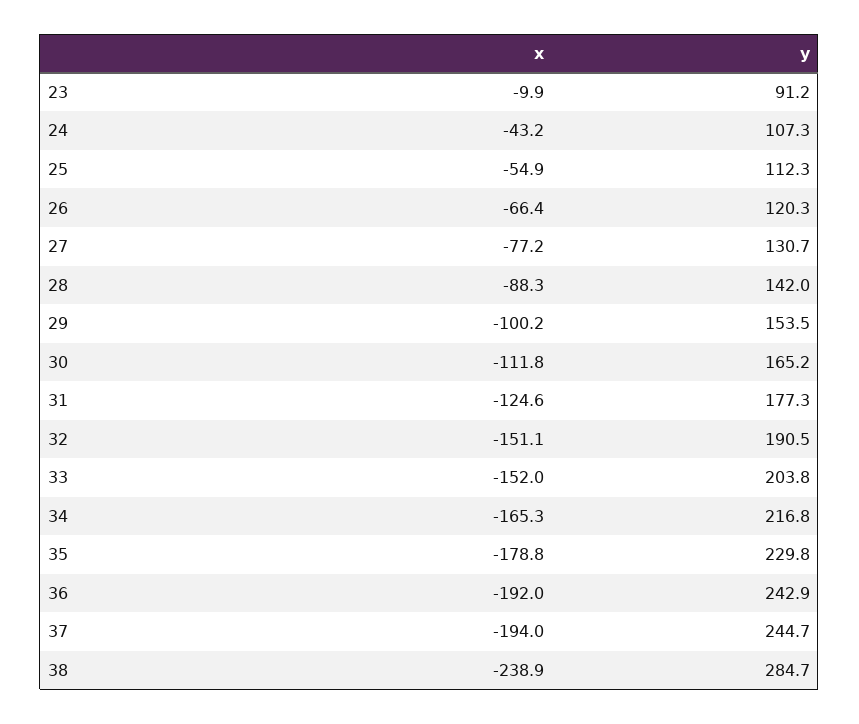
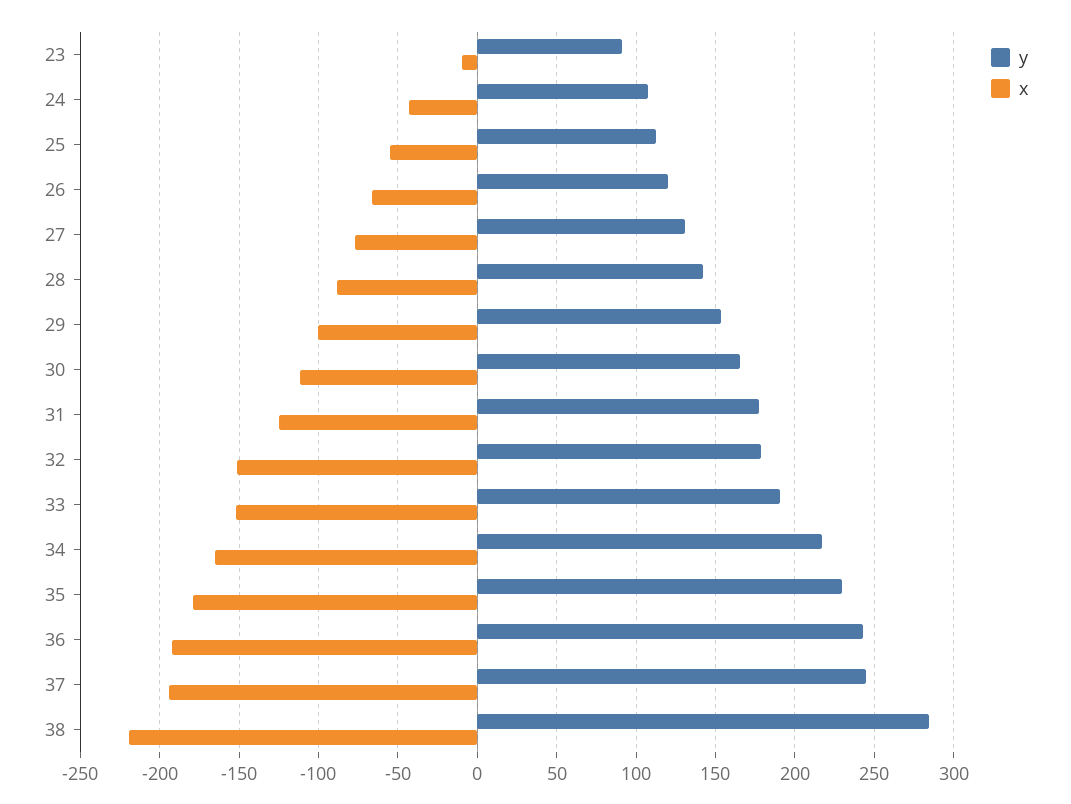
y, 32: 190.5 -> 180
y, 33: 203.8 -> 190
x, 38: -238.9 -> -220

